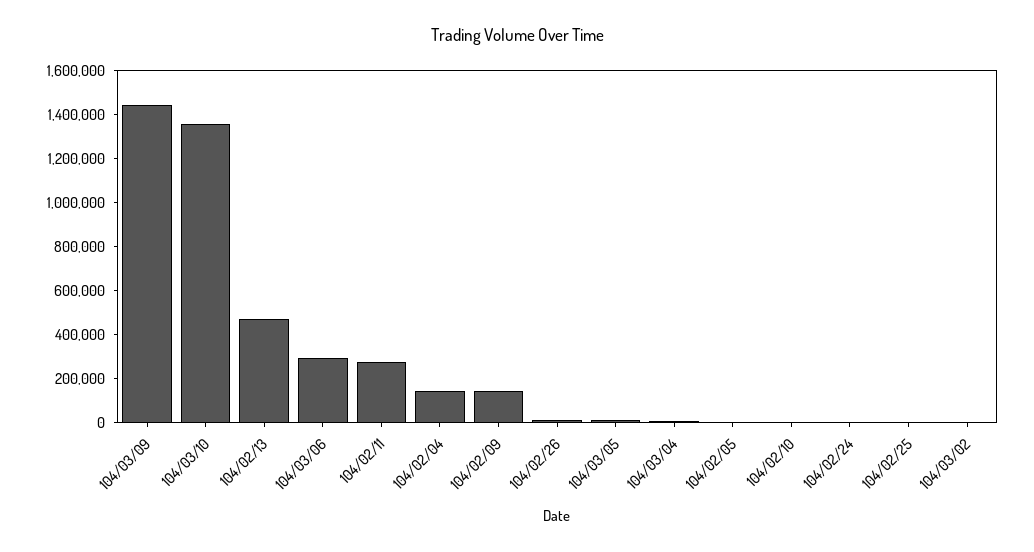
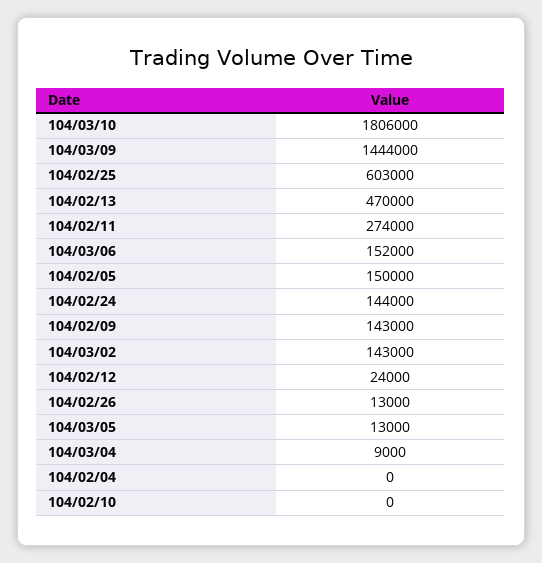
104/03/10: 1350000 -> 1806000
104/03/06: 300000 -> 152000
104/02/04: 150000 -> 0
104/02/05: 0 -> 150000
104/02/24: 0 -> 144000
104/02/25: 0 -> 603000
104/03/02: 0 -> 143000
104/02/12: none -> 24000

